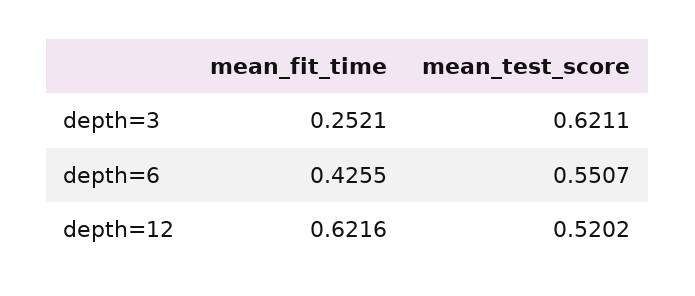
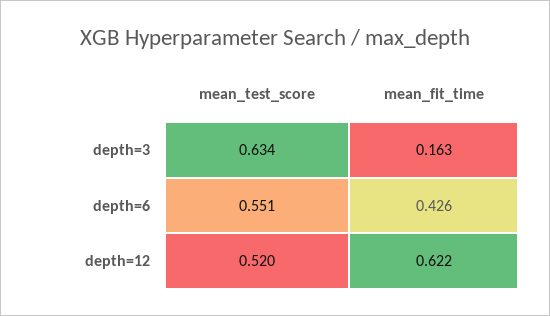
mean_fit_time, depth=3: 0.2521 -> 0.163
mean_test_score, depth=3: 0.6211 -> 0.634

